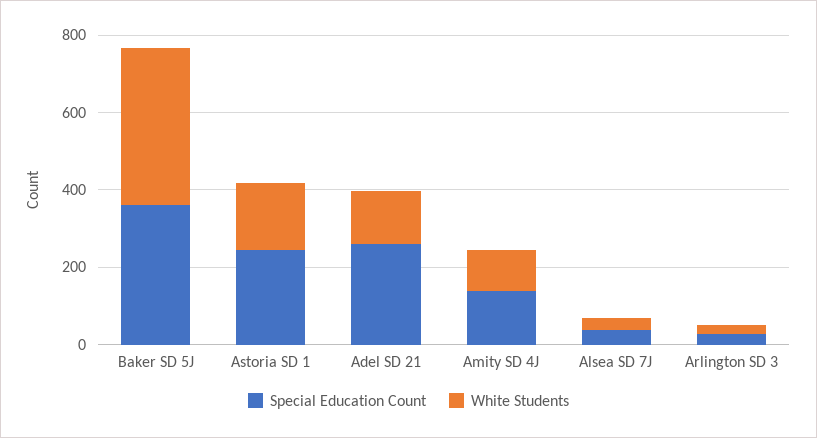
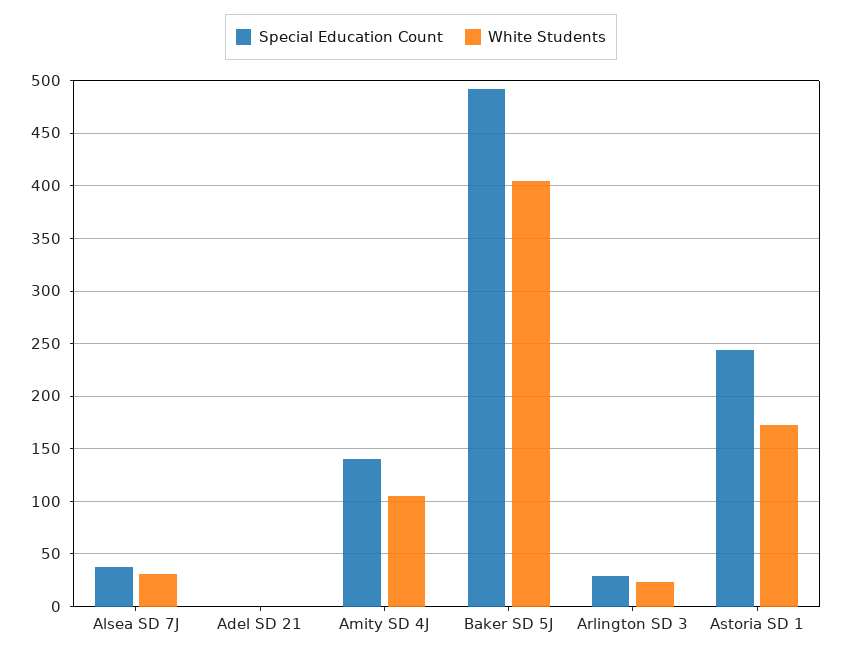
Special Education Count, Baker SD 5J: 350 -> 490
Special Education Count, Adel SD 21: 250 -> 0
White Students, Adel SD 21: 150 -> 0

